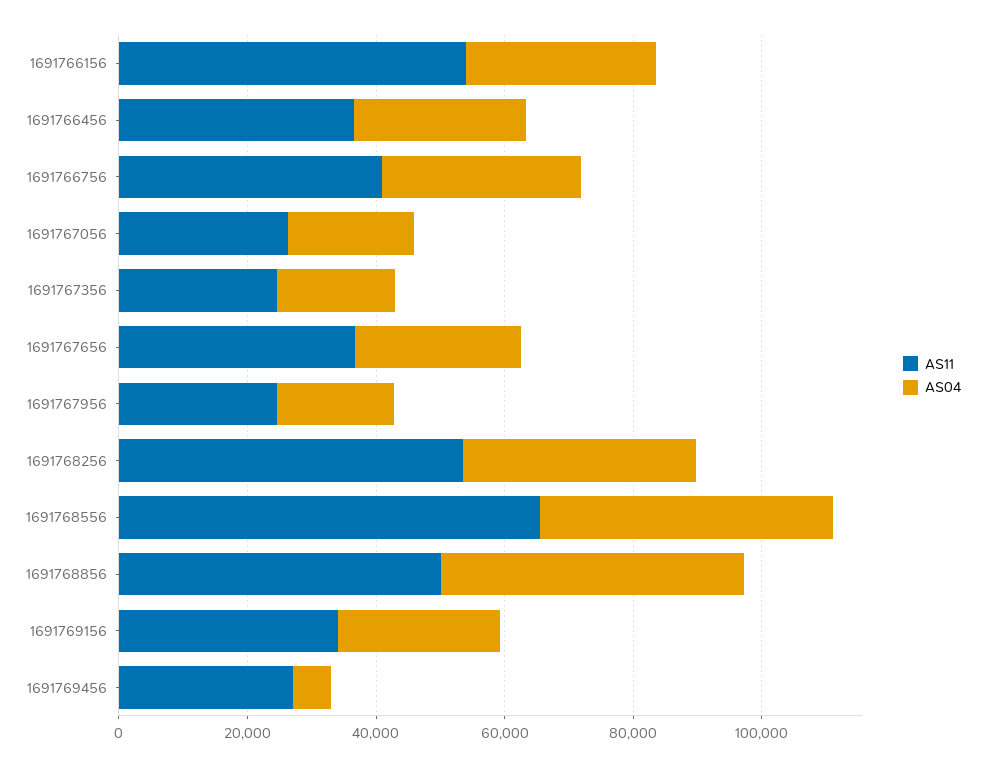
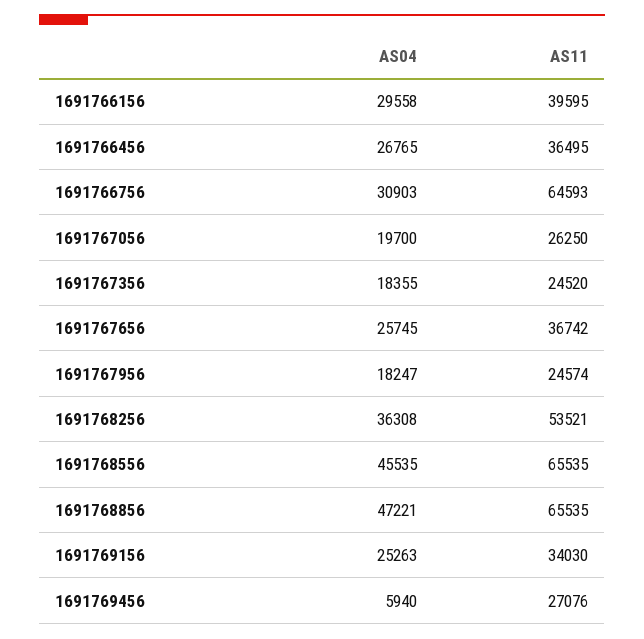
AS11, 1691766156: 55000 -> 39595
AS11, 1691766756: 40000 -> 64593
AS11, 1691768856: 50000 -> 65535

